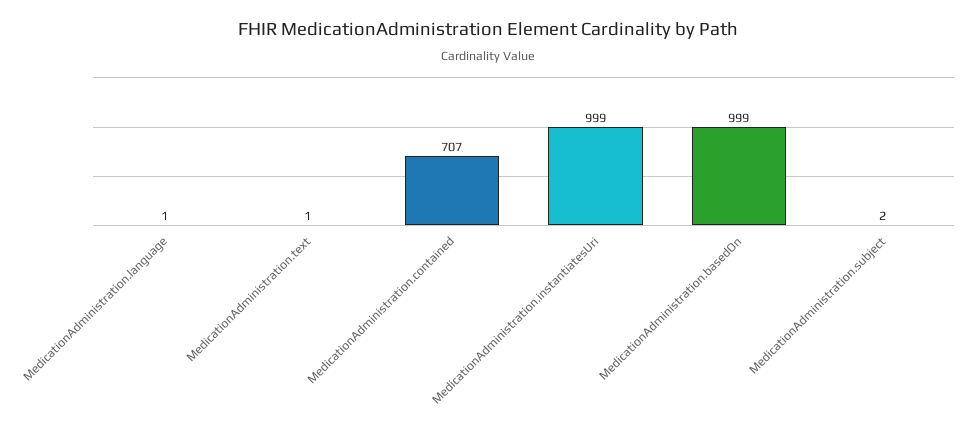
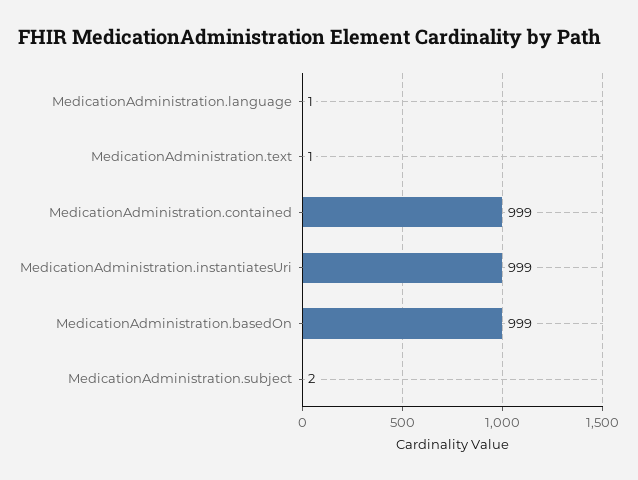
MedicationAdministration.contained: 707 -> 999

